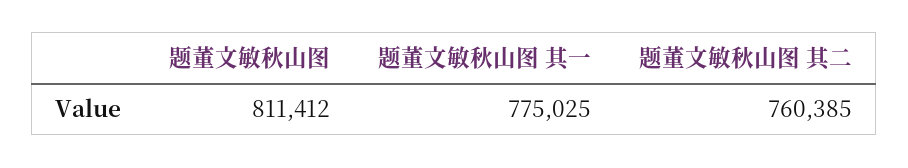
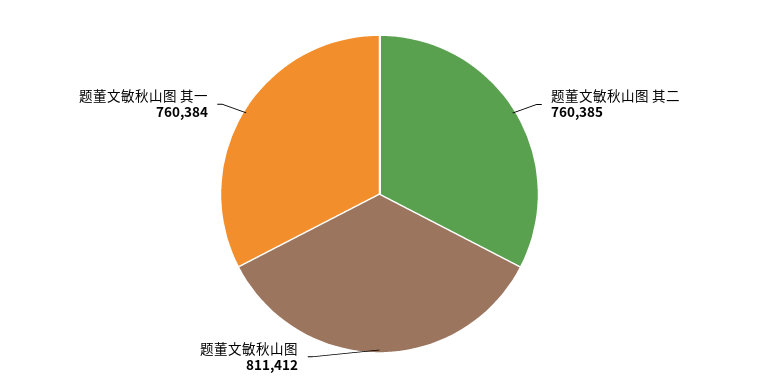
题董文敏秋山图 其一: 775025 -> 760384

